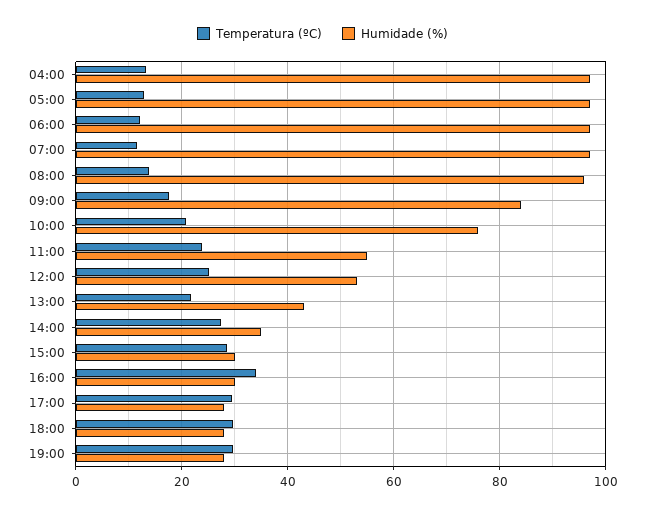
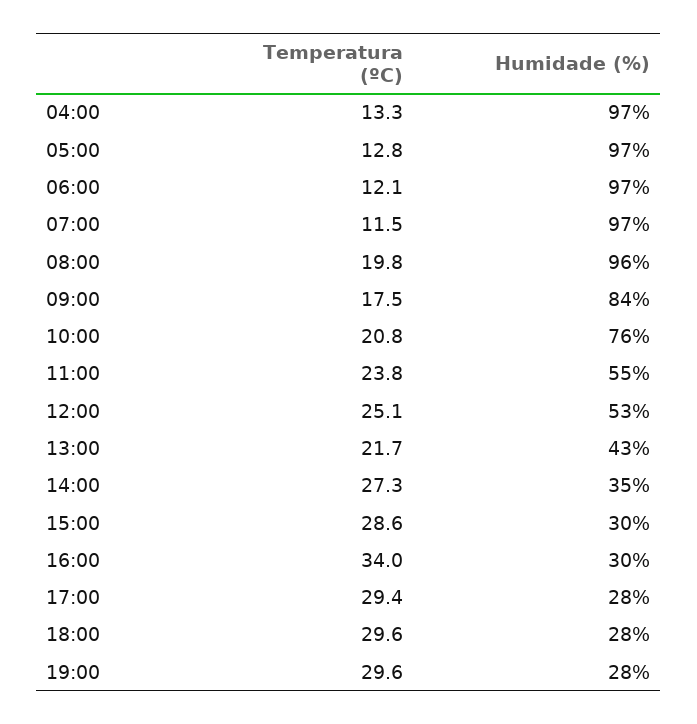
Temperatura (ºC), 08:00: 14 -> 19.8

